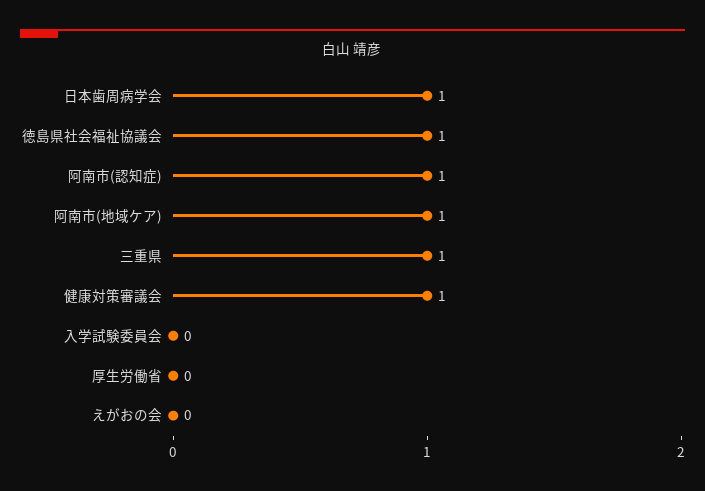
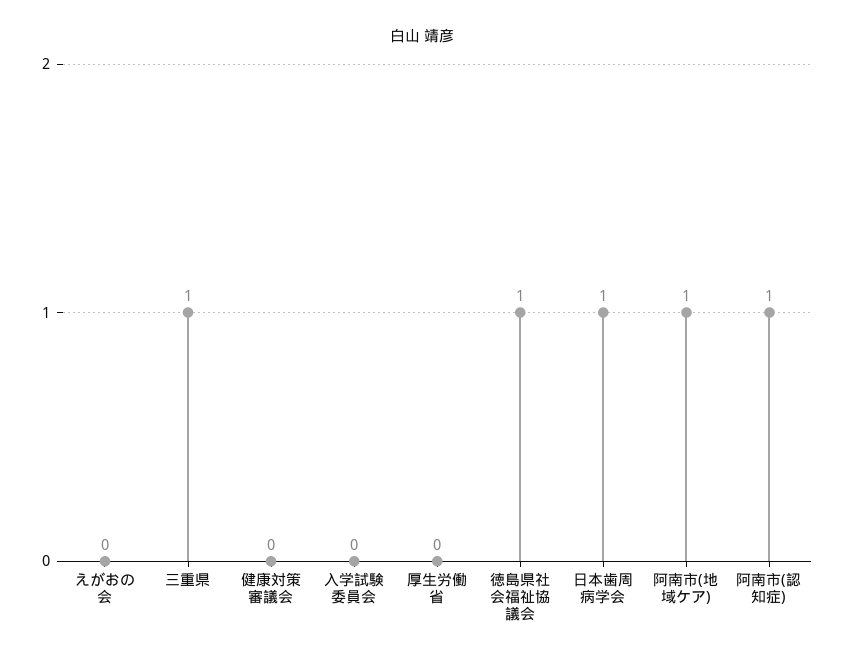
健康対策審議会: 1 -> 0

